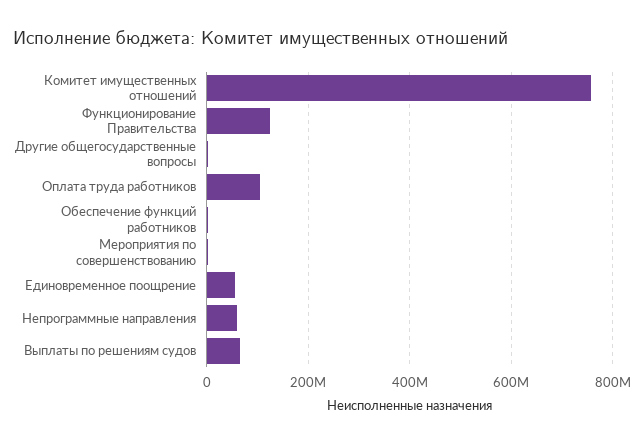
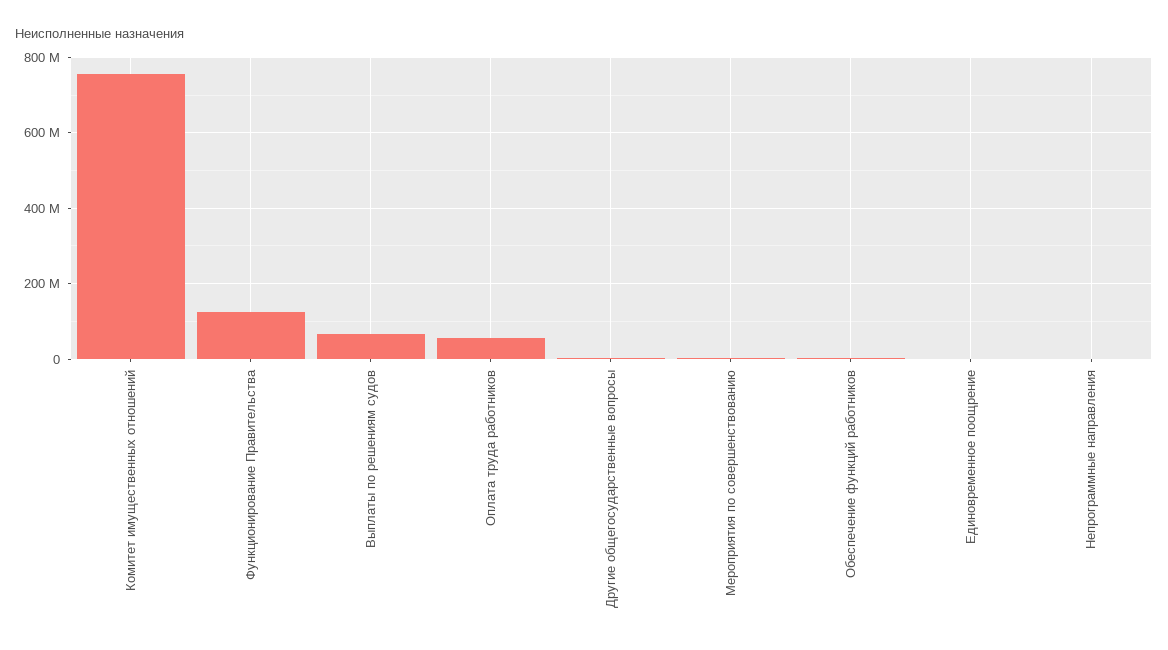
Оплата труда работников: 100000000 -> 60000000
Единовременное поощрение: 60000000 -> 0
Непрограммные направления: 60000000 -> 0

